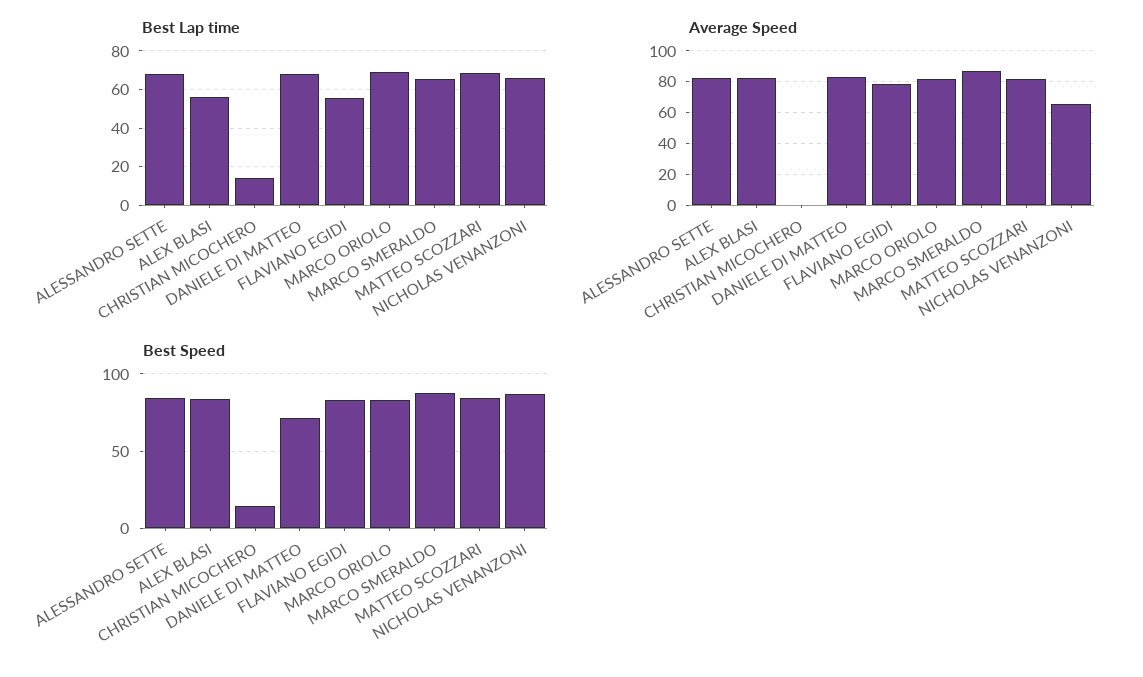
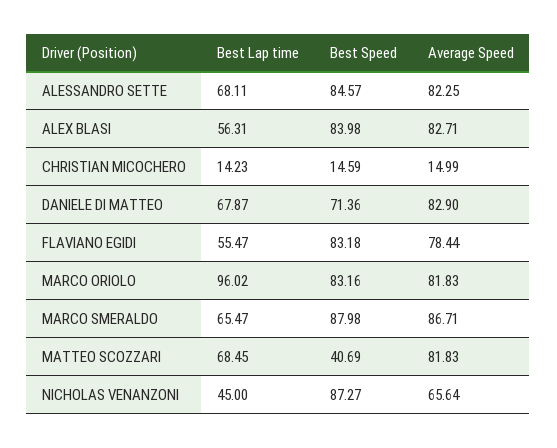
Best Lap time, MARCO ORIOLO: 70 -> 96.02
Best Lap time, NICHOLAS VENANZONI: 65 -> 45
Average Speed, CHRISTIAN MICOCHERO: 0 -> 14.99
Best Speed, MATTEO SCOZZARI: 85 -> 40.69

